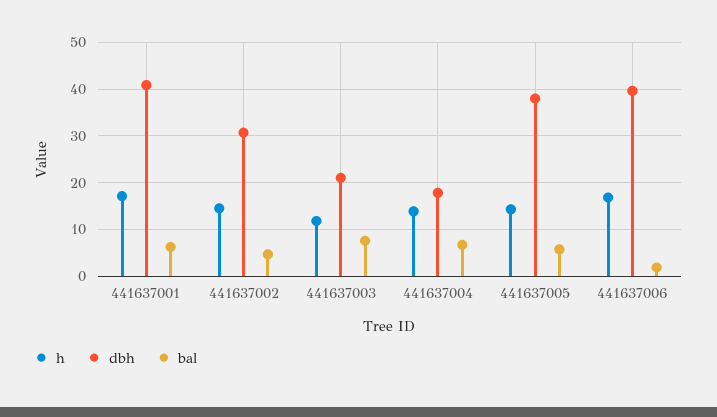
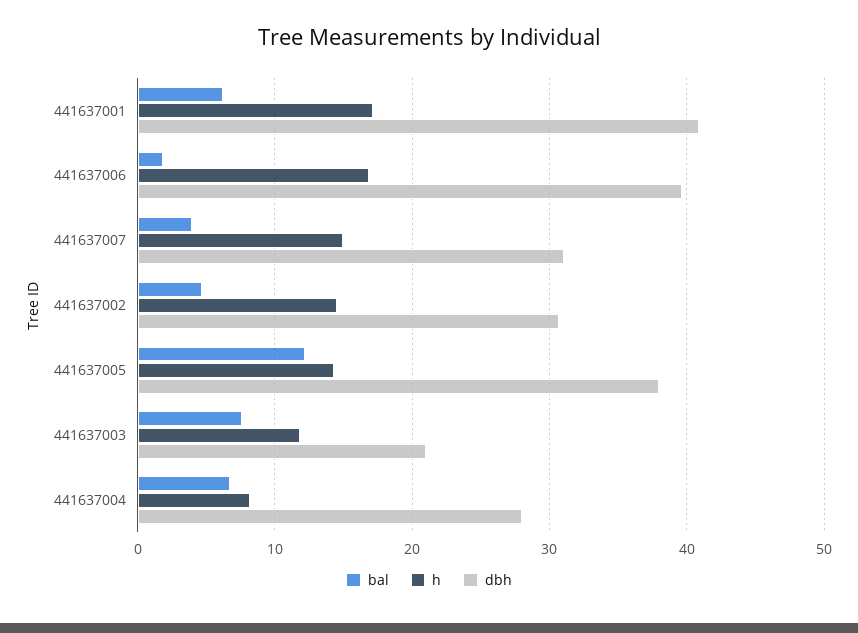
h, 441637004: 14 -> 8
dbh, 441637004: 18 -> 28
bal, 441637005: 6 -> 12
bal, 441637007: none -> 4
h, 441637007: none -> 15
dbh, 441637007: none -> 31

